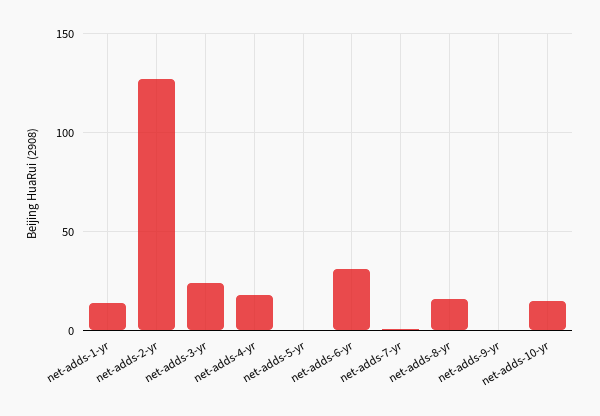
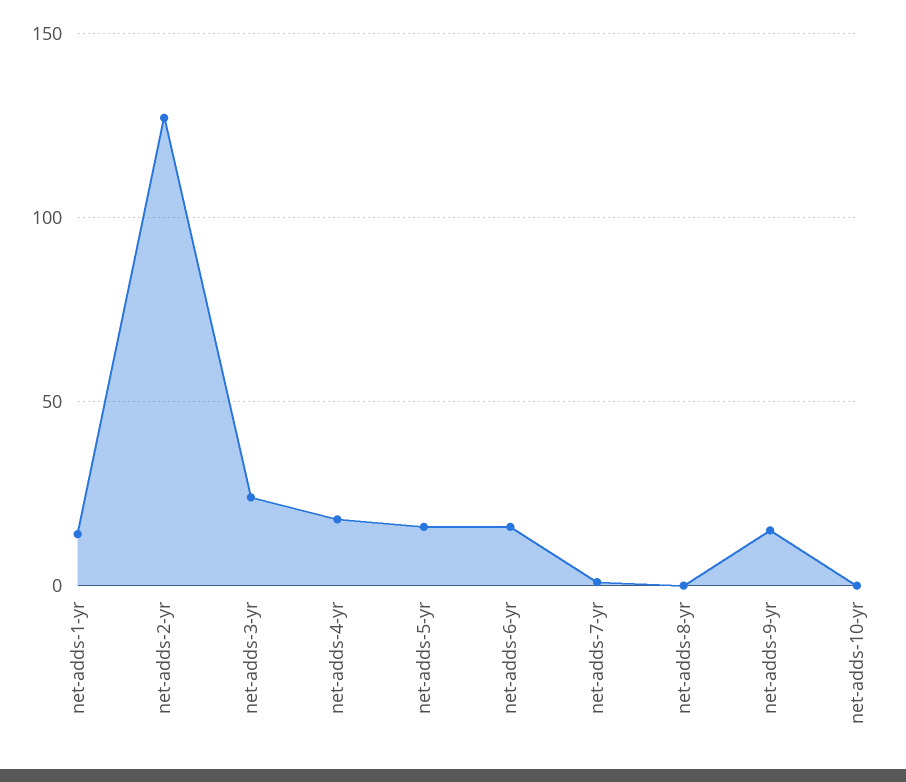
net-adds-5-yr: 0 -> 15
net-adds-6-yr: 30 -> 15
net-adds-8-yr: 15 -> 0
net-adds-9-yr: 0 -> 15
net-adds-10-yr: 15 -> 0

